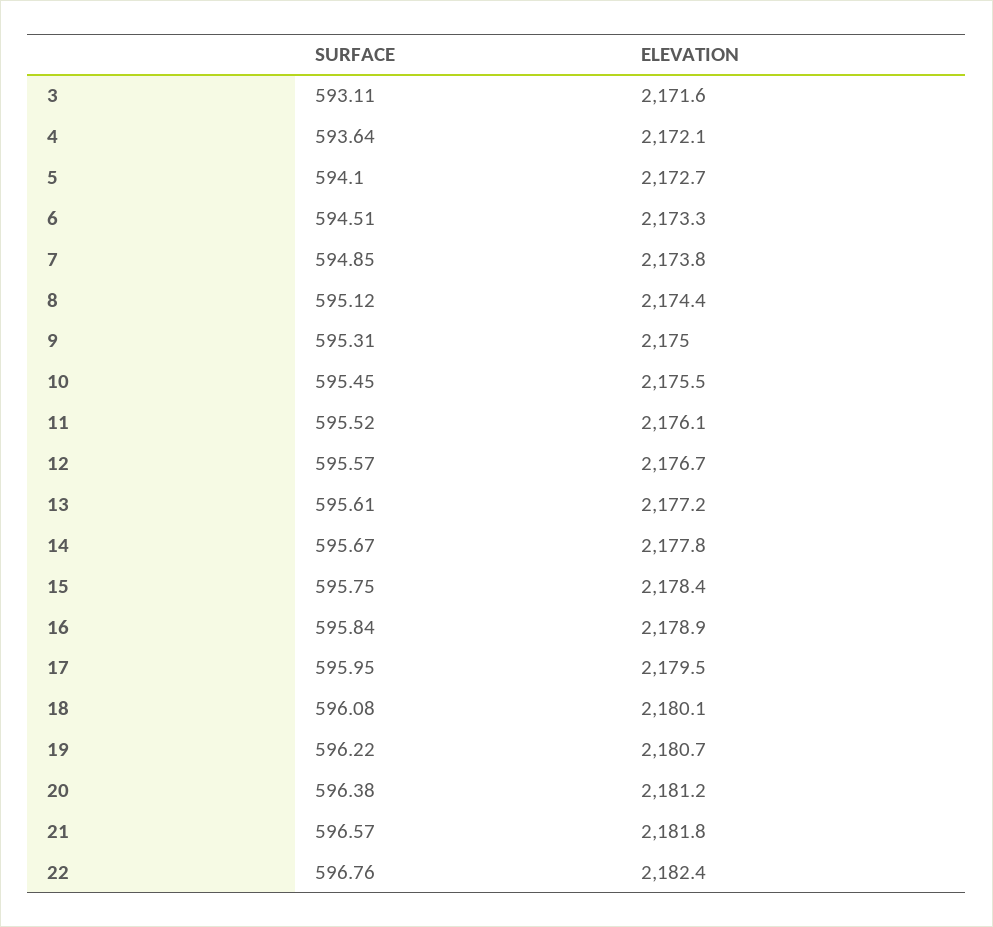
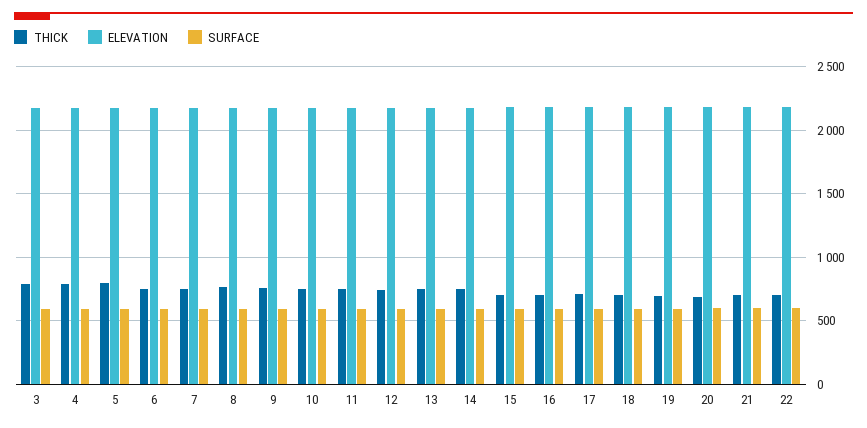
THICK, 3: none -> 800
THICK, 4: none -> 800
THICK, 5: none -> 800
THICK, 6: none -> 750
THICK, 7: none -> 750
THICK, 8: none -> 750
THICK, 9: none -> 750
THICK, 10: none -> 750
THICK, 11: none -> 750
THICK, 12: none -> 750
THICK, 13: none -> 750
THICK, 14: none -> 750
THICK, 15: none -> 700
THICK, 16: none -> 700
THICK, 17: none -> 700
THICK, 18: none -> 700
THICK, 19: none -> 700
THICK, 20: none -> 700
THICK, 21: none -> 700
THICK, 22: none -> 700

